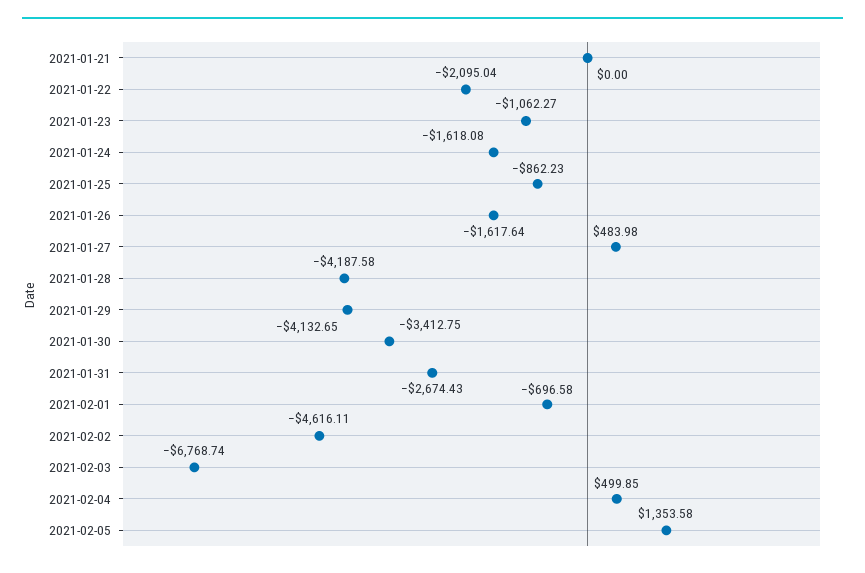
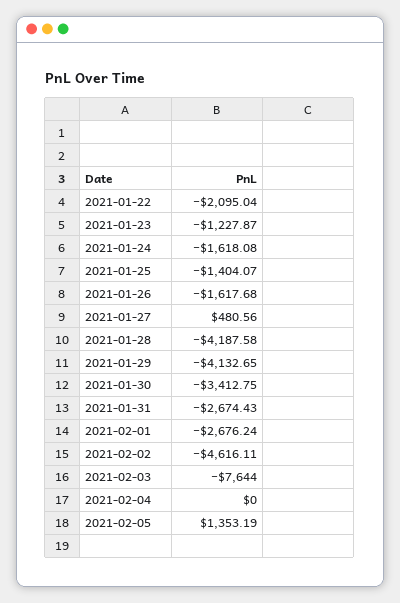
2021-01-21: 0 -> none
2021-01-23: -1062.27 -> -1227.87
2021-01-25: -862.23 -> -1404.07
2021-01-26: -1617.64 -> -1617.68
2021-01-27: 483.98 -> 480.56
2021-02-01: -696.58 -> -2676.24
2021-02-03: -6768.74 -> -7644
2021-02-04: 499.85 -> 0
2021-02-05: 1353.58 -> 1353.19

